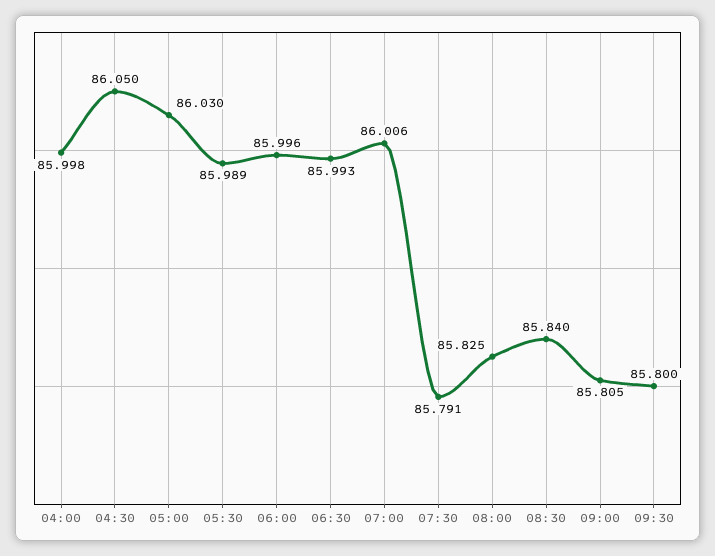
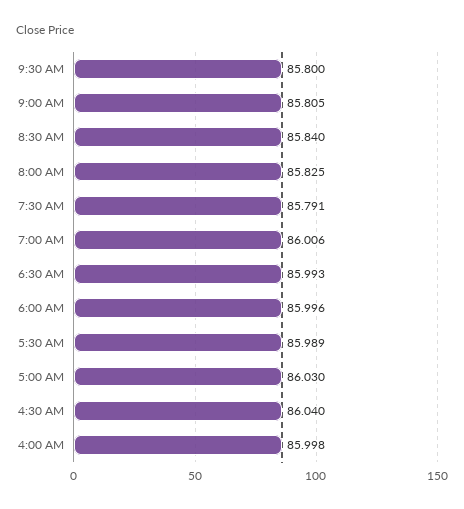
04:30: 86.05 -> 86.04

